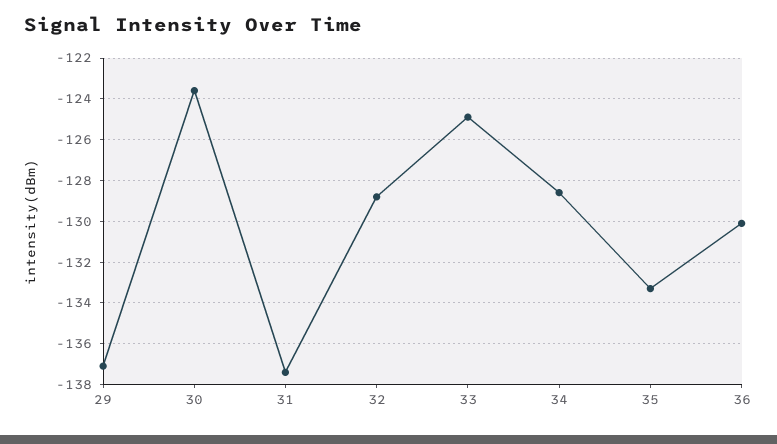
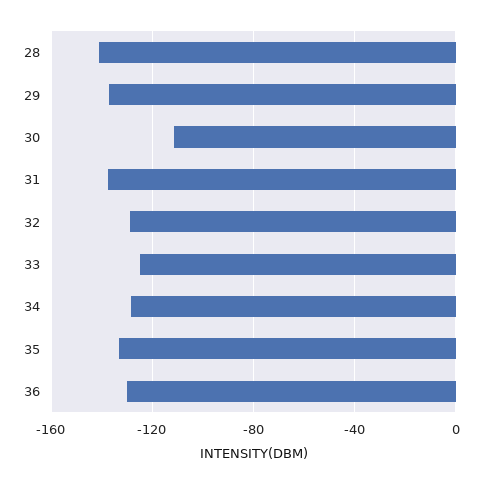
30: -123.5 -> -110
28: none -> -140

